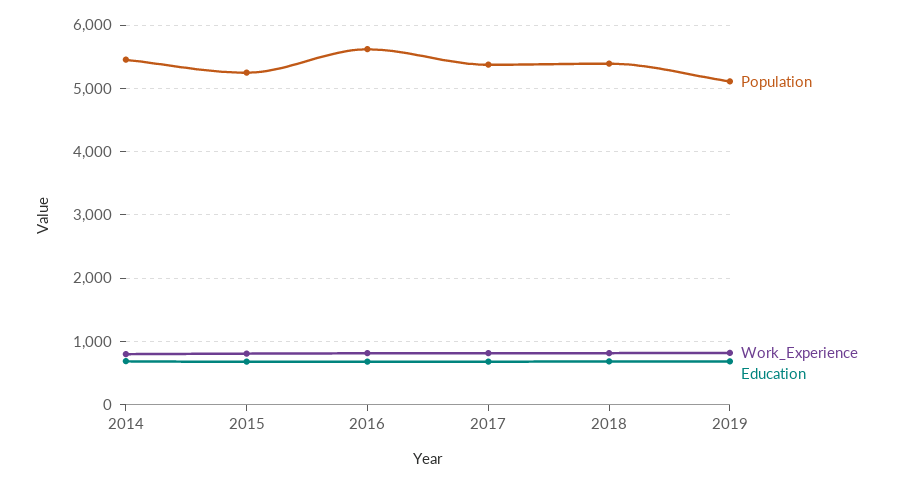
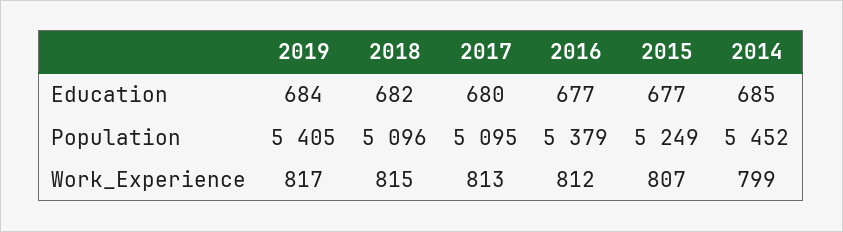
Population, 2016: 5600 -> 5379
Population, 2017: 5400 -> 5095
Population, 2018: 5400 -> 5096
Population, 2019: 5100 -> 5405

